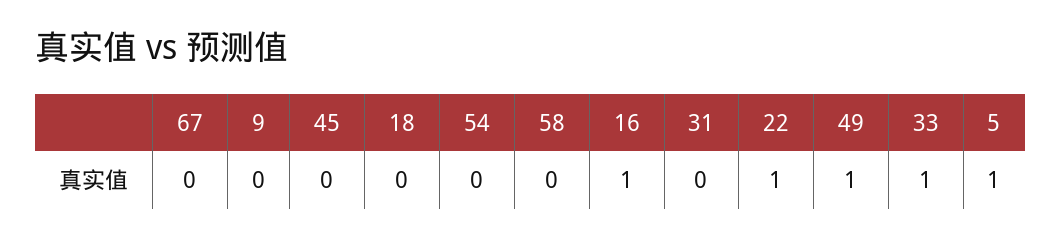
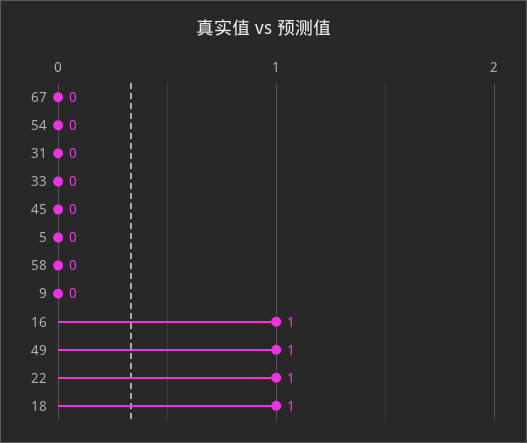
18: 0 -> 1
33: 1 -> 0
5: 1 -> 0

